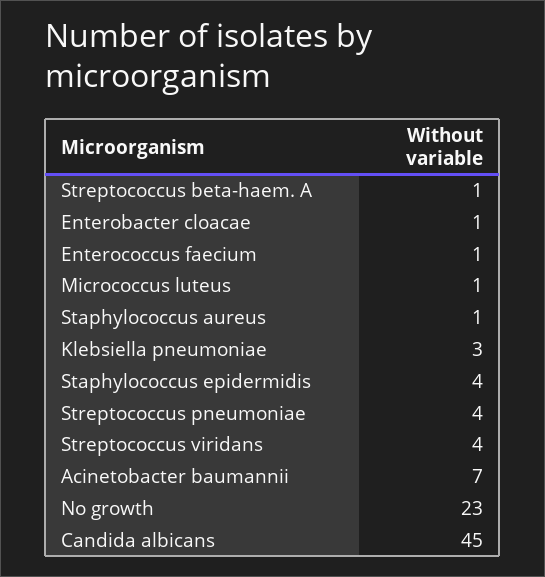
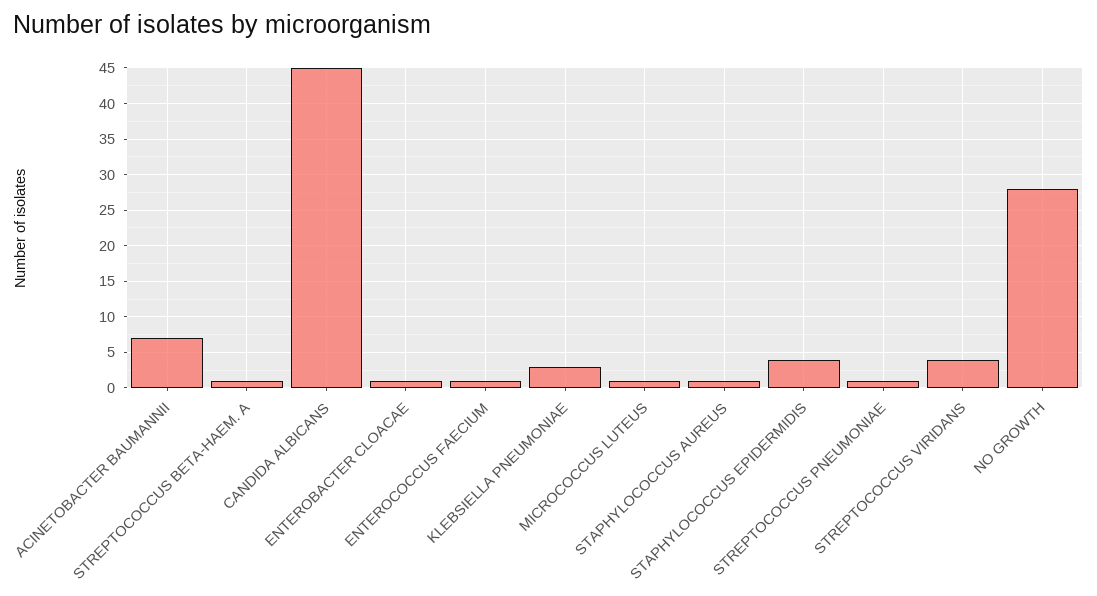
Streptococcus pneumoniae: 4 -> 1
No growth: 23 -> 28

